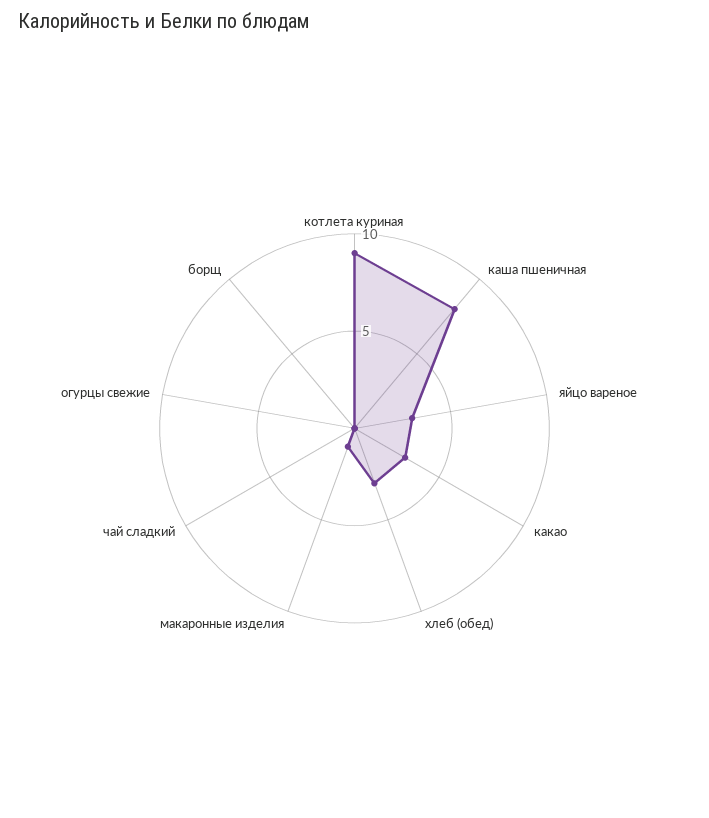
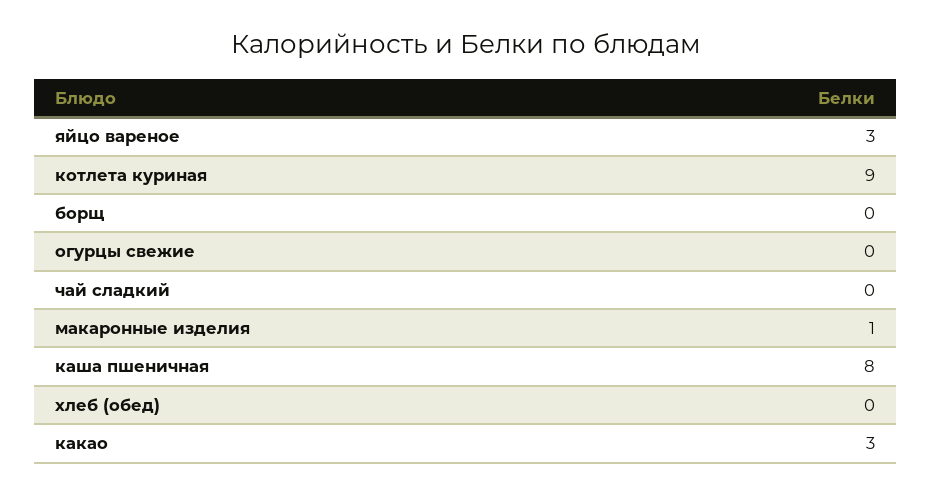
хлеб (обед): 3 -> 0

